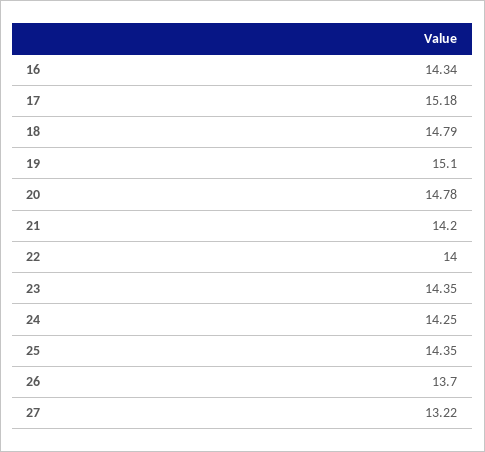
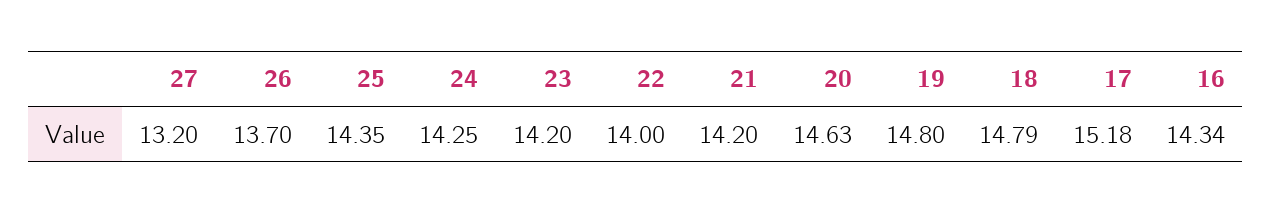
19: 15.1 -> 14.8
20: 14.78 -> 14.63
23: 14.35 -> 14.2
27: 13.22 -> 13.2

